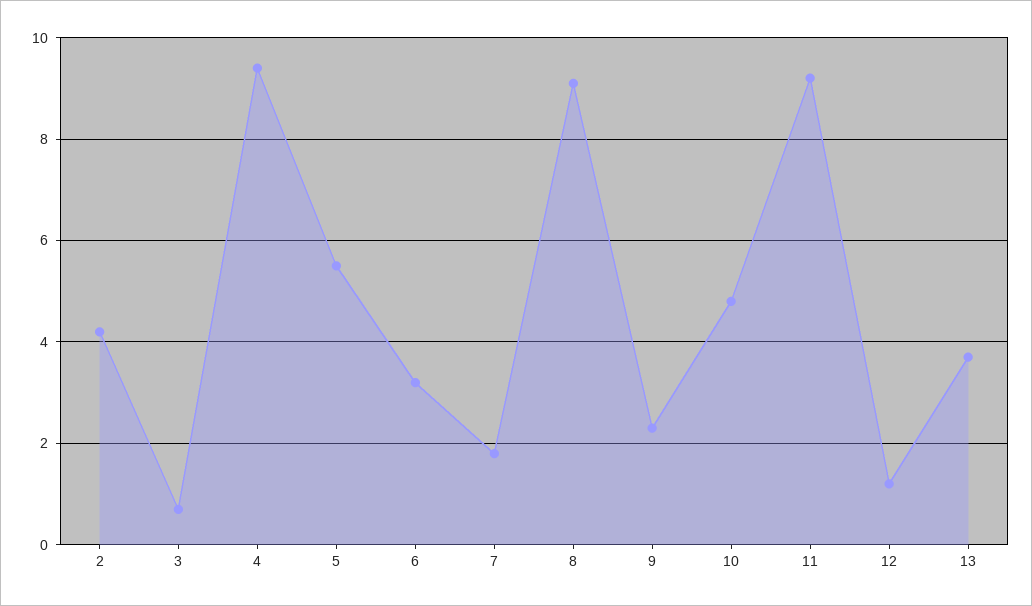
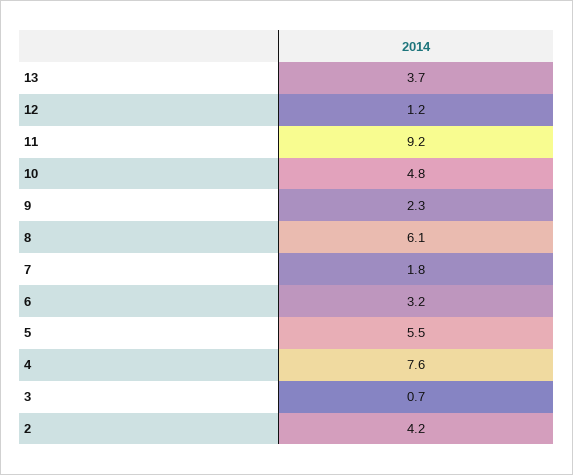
4: 9.5 -> 7.6
8: 9 -> 6.1

